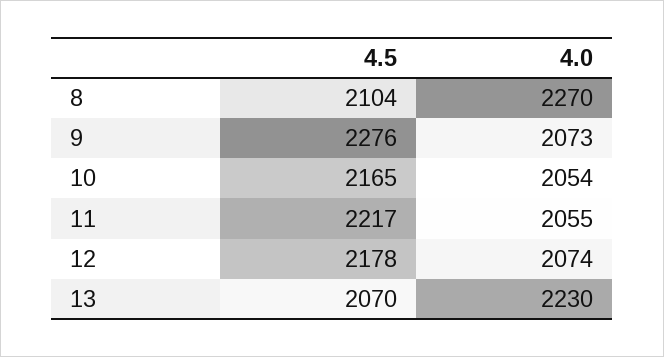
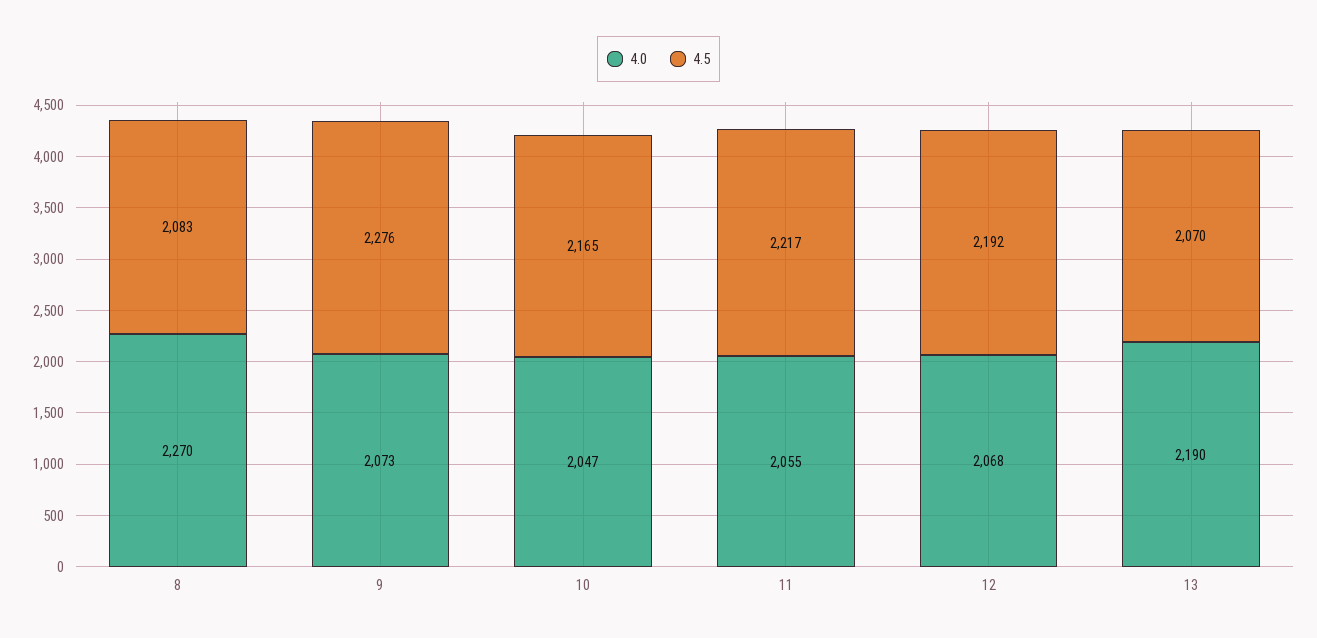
4.5, 8: 2104 -> 2083
4.0, 10: 2054 -> 2047
4.5, 12: 2178 -> 2192
4.0, 12: 2074 -> 2068
4.0, 13: 2230 -> 2190

